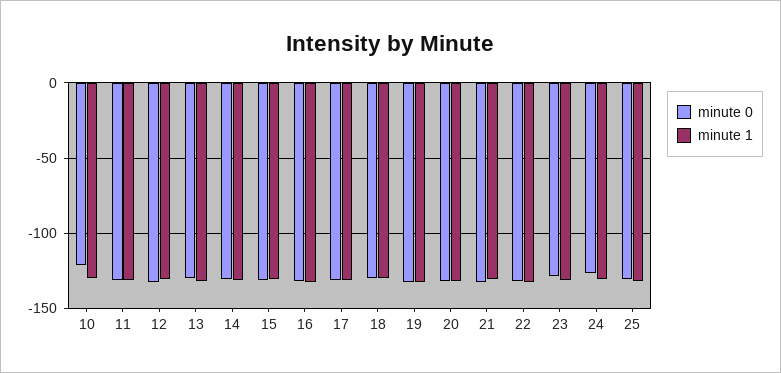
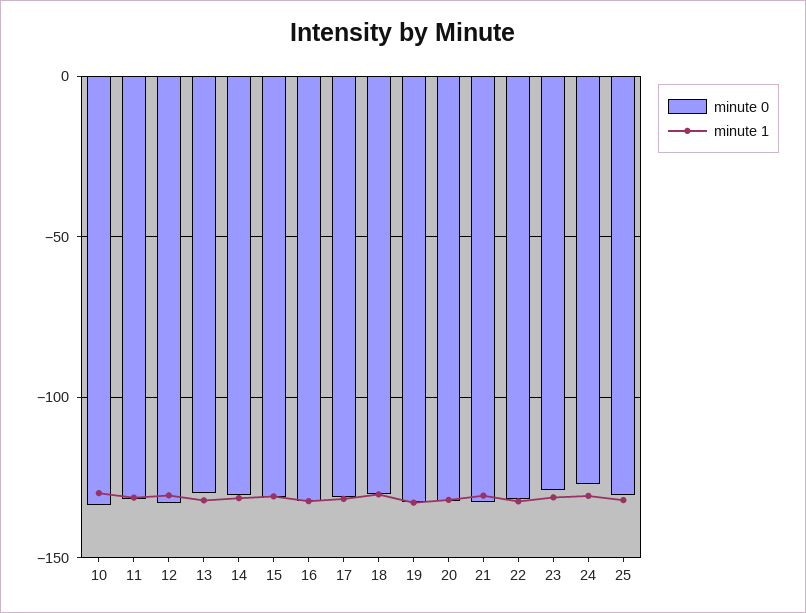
minute 0, 10: -120 -> -135

